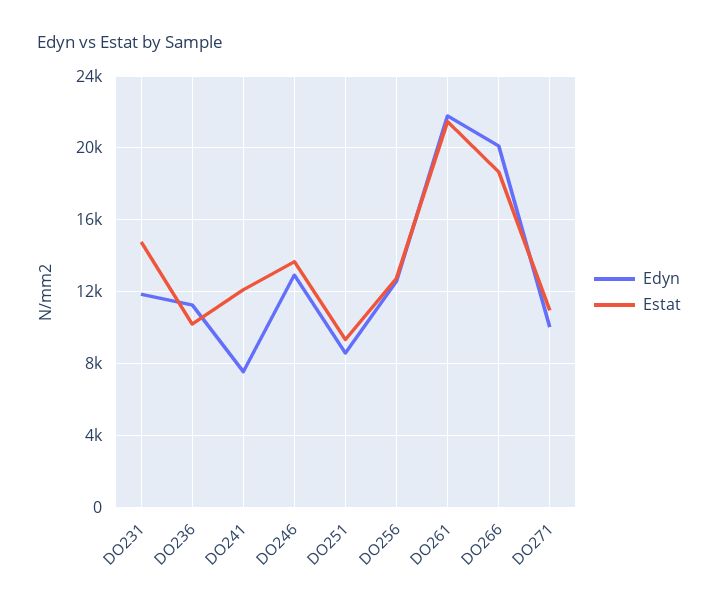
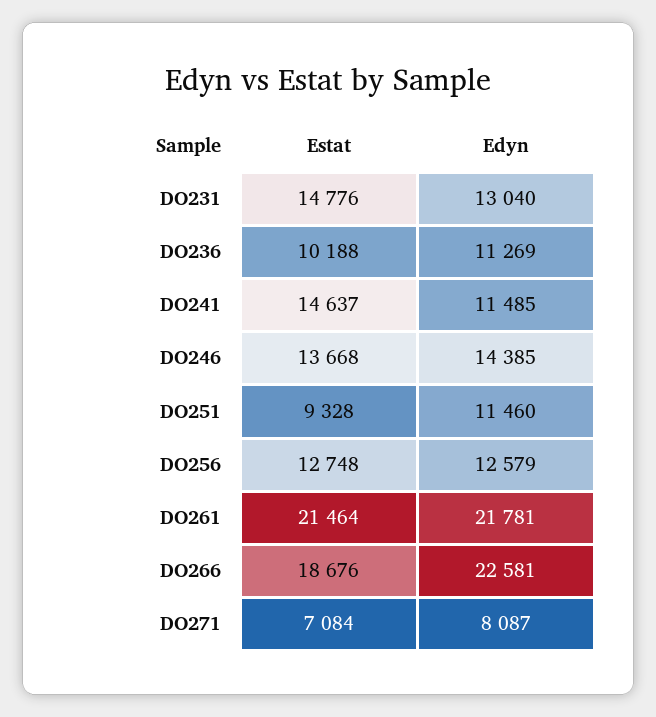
Edyn, DO231: 12000 -> 13040
Edyn, DO241: 7500 -> 11485
Estat, DO241: 12000 -> 14637
Edyn, DO246: 13000 -> 14385
Edyn, DO251: 8500 -> 11460
Edyn, DO266: 20000 -> 22581
Edyn, DO271: 10000 -> 8087
Estat, DO271: 11000 -> 7084

